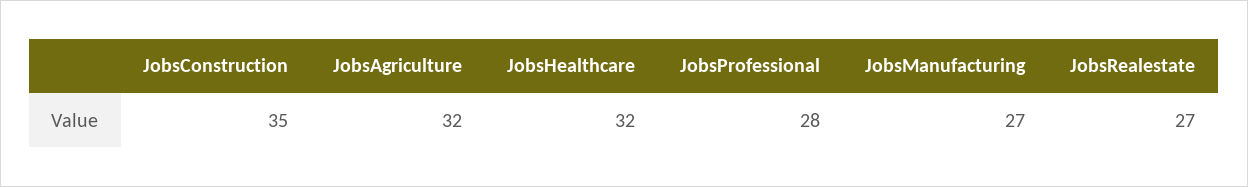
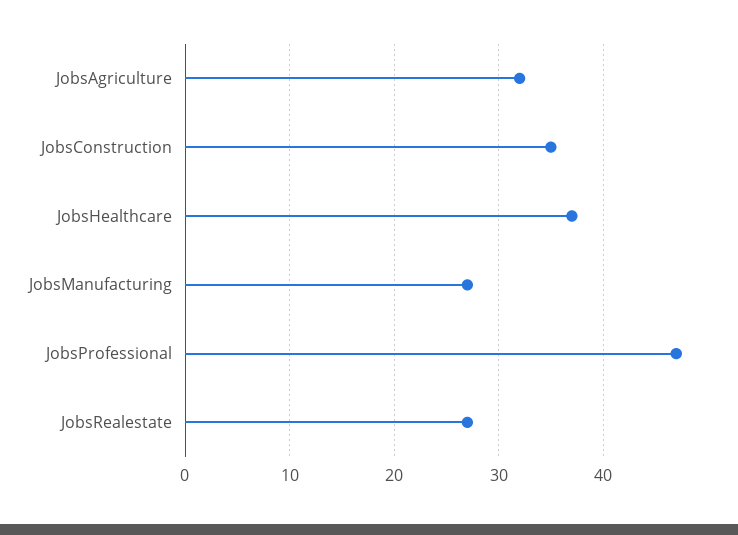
JobsHealthcare: 32 -> 37
JobsProfessional: 28 -> 47

